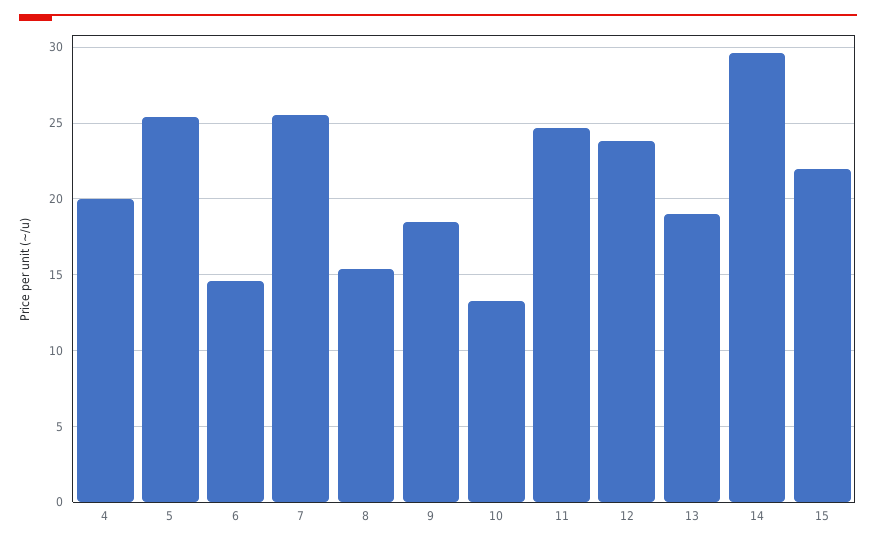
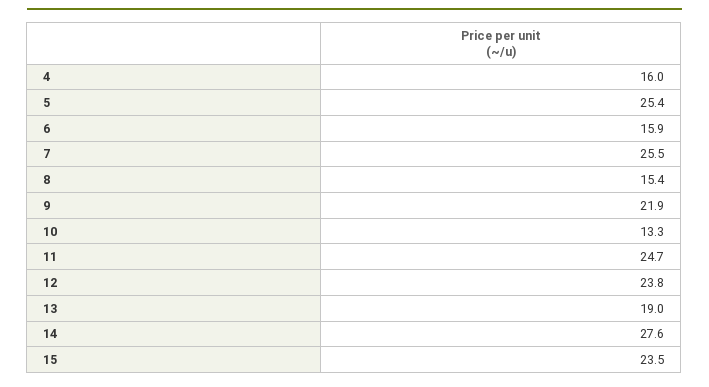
4: 20 -> 16
6: 14.5 -> 15.9
9: 18.5 -> 21.9
14: 29.5 -> 27.6
15: 22 -> 23.5

